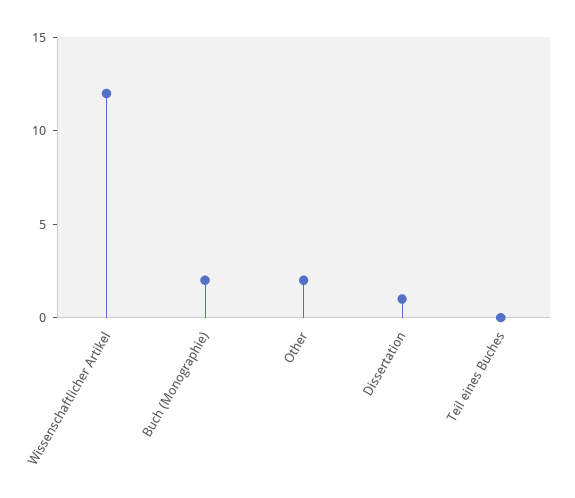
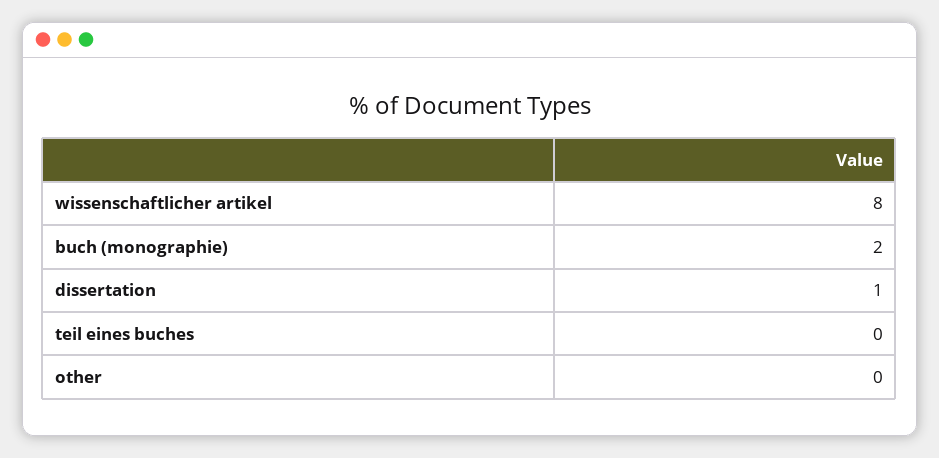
Wissenschaftlicher Artikel: 12 -> 8
Other: 2 -> 0

